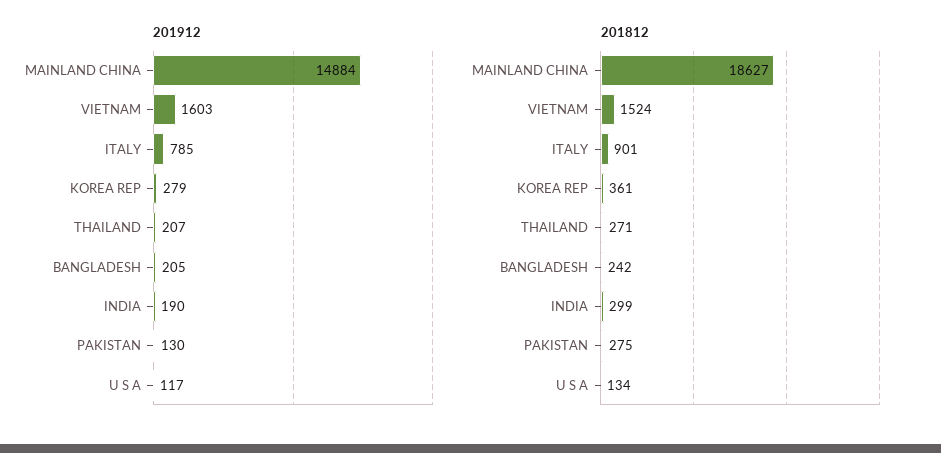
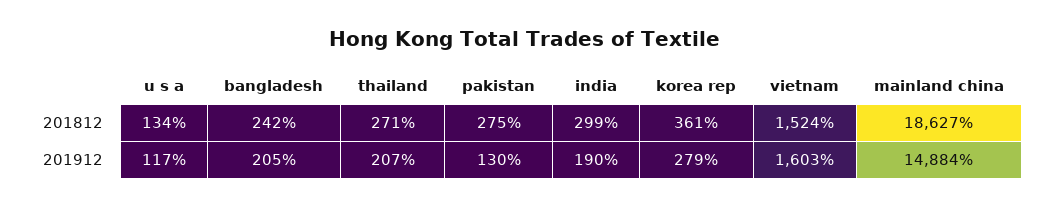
201912, ITALY: 785 -> none
201812, ITALY: 901 -> none

